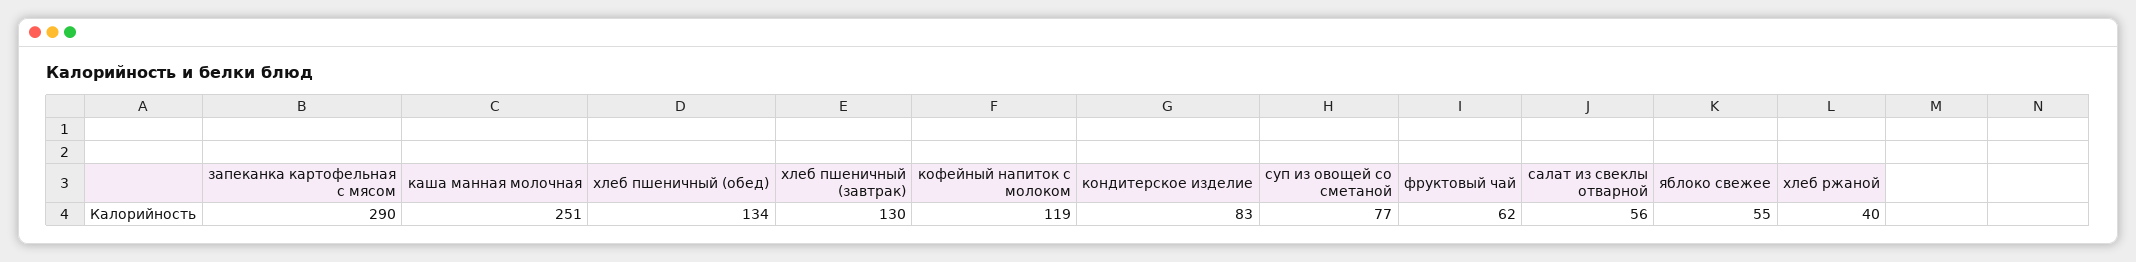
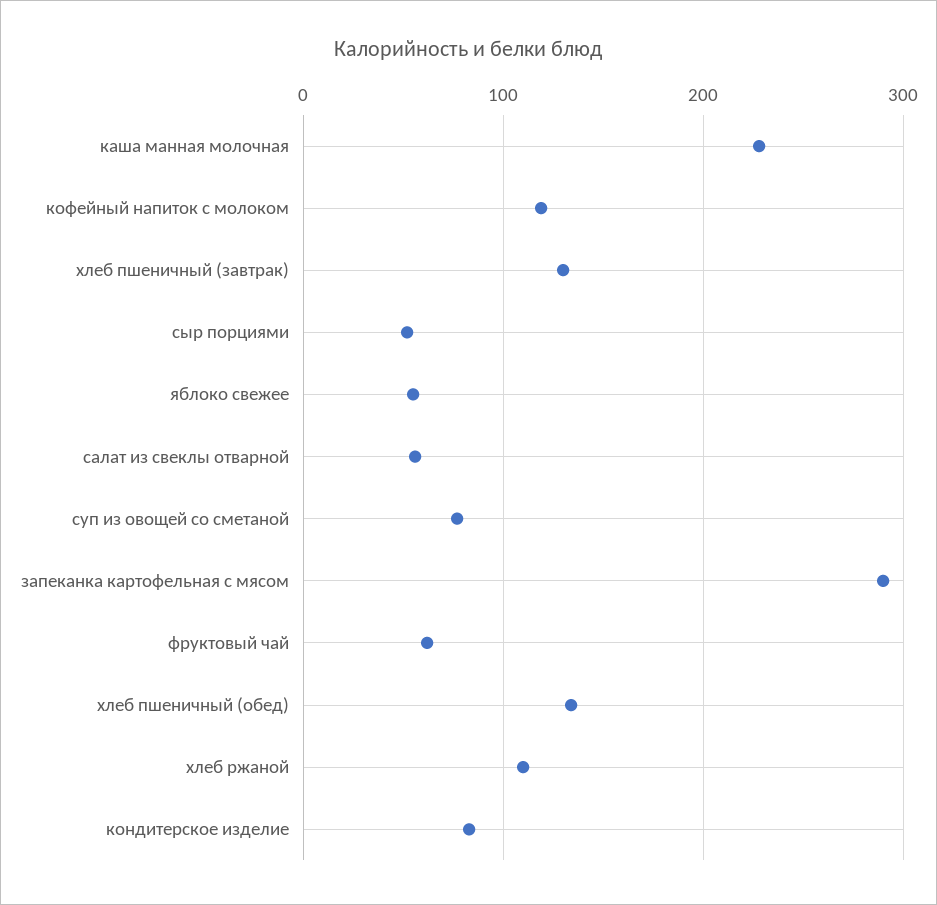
каша манная молочная: 251 -> 230
хлеб ржаной: 40 -> 110
сыр порциями: none -> 50

